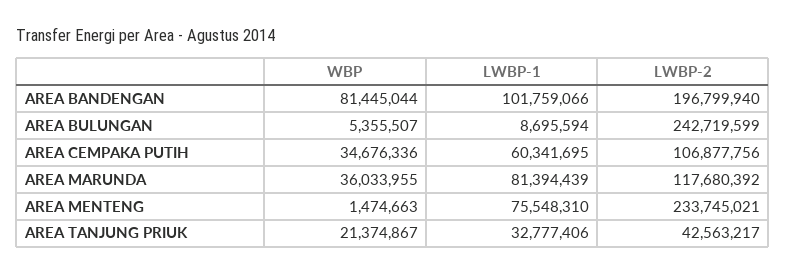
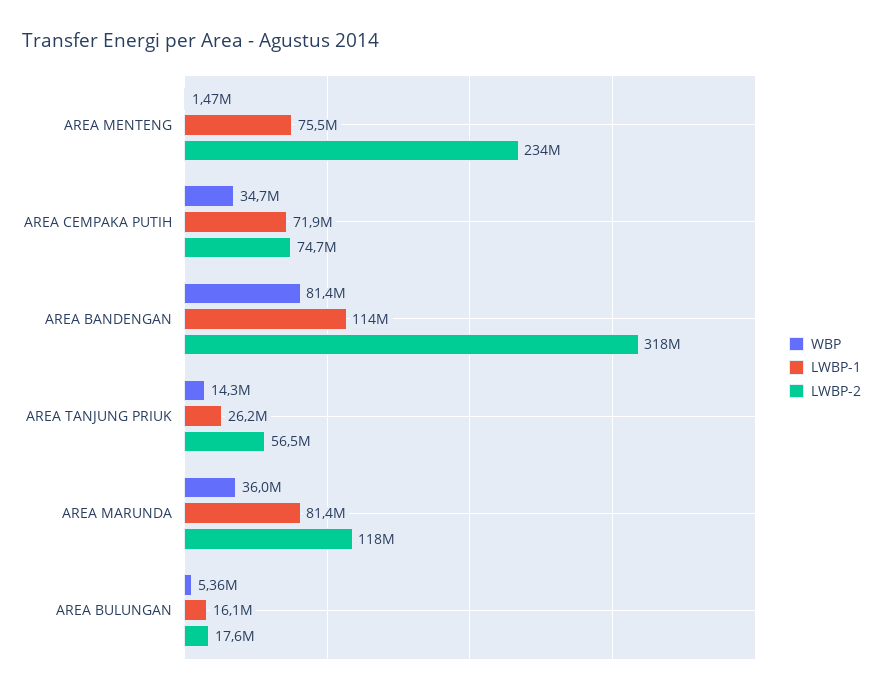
LWBP-1, AREA BANDENGAN: 101759066 -> 114000000
LWBP-2, AREA BANDENGAN: 196799940 -> 318000000
LWBP-1, AREA BULUNGAN: 8695594 -> 16100000
LWBP-2, AREA BULUNGAN: 242719599 -> 17600000
LWBP-1, AREA CEMPAKA PUTIH: 60341695 -> 71900000
LWBP-2, AREA CEMPAKA PUTIH: 106877756 -> 74700000
WBP, AREA TANJUNG PRIUK: 21374867 -> 14300000
LWBP-1, AREA TANJUNG PRIUK: 32777406 -> 26200000
LWBP-2, AREA TANJUNG PRIUK: 42563217 -> 56500000

